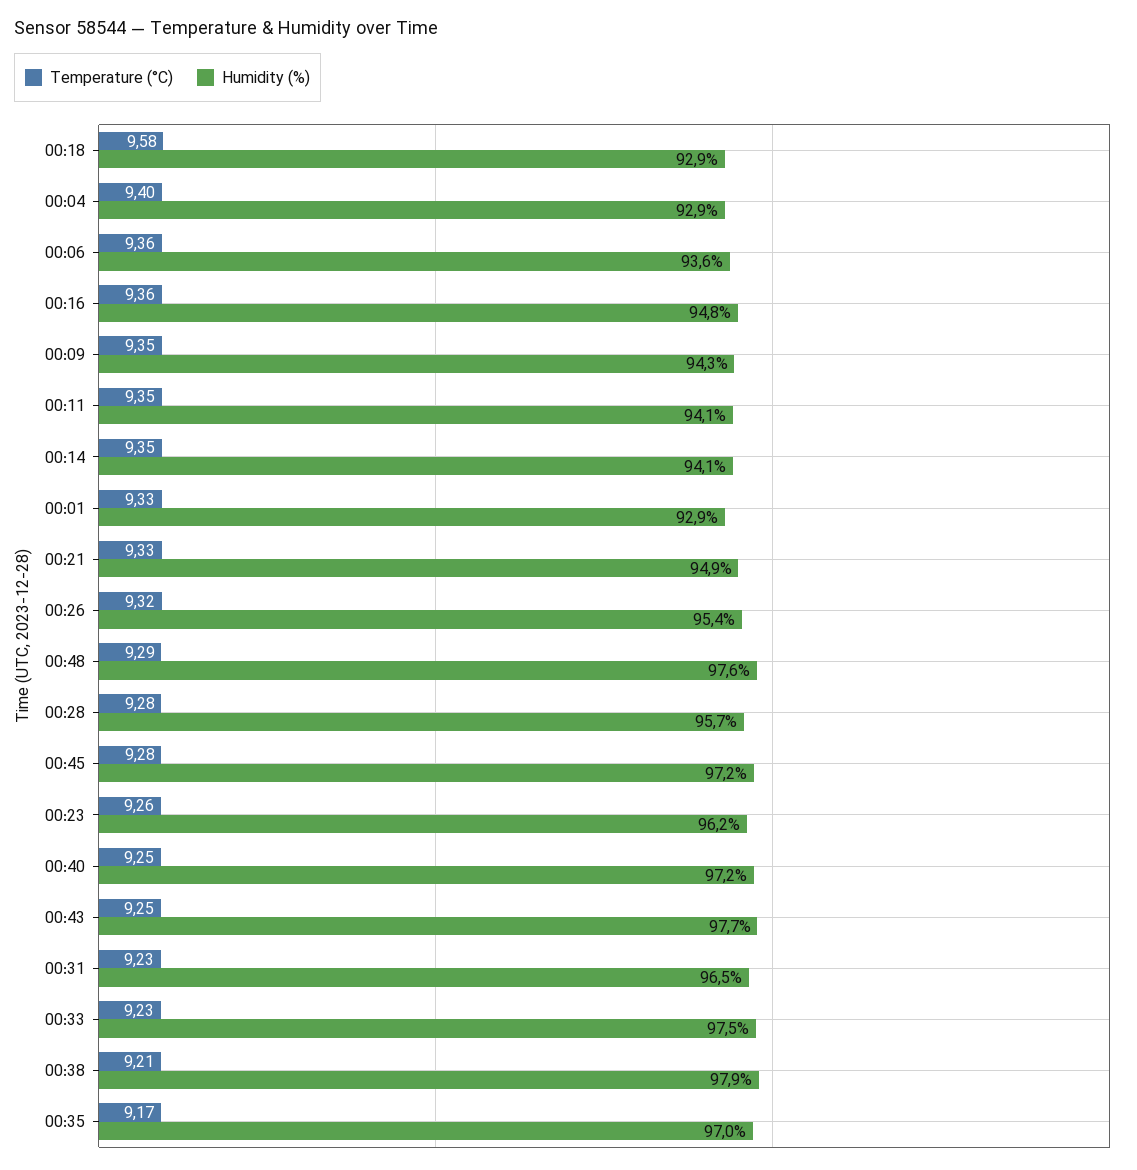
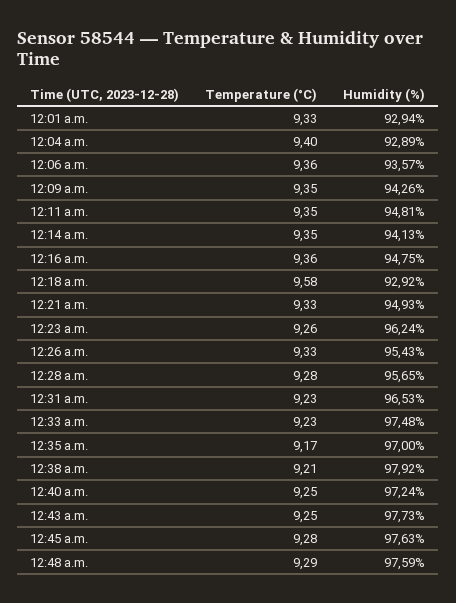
Humidity (%), 00:11: 94.1 -> 94.81
Temperature (°C), 00:26: 9.32 -> 9.33
Humidity (%), 00:45: 97.2 -> 97.63

